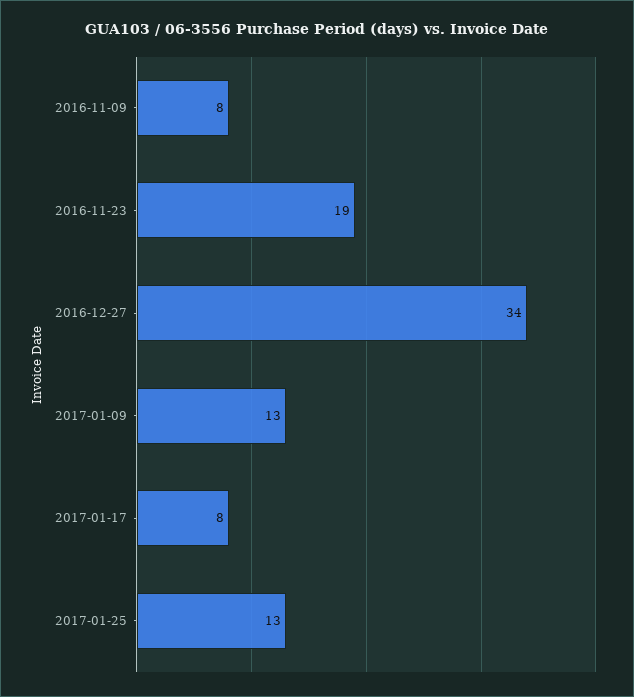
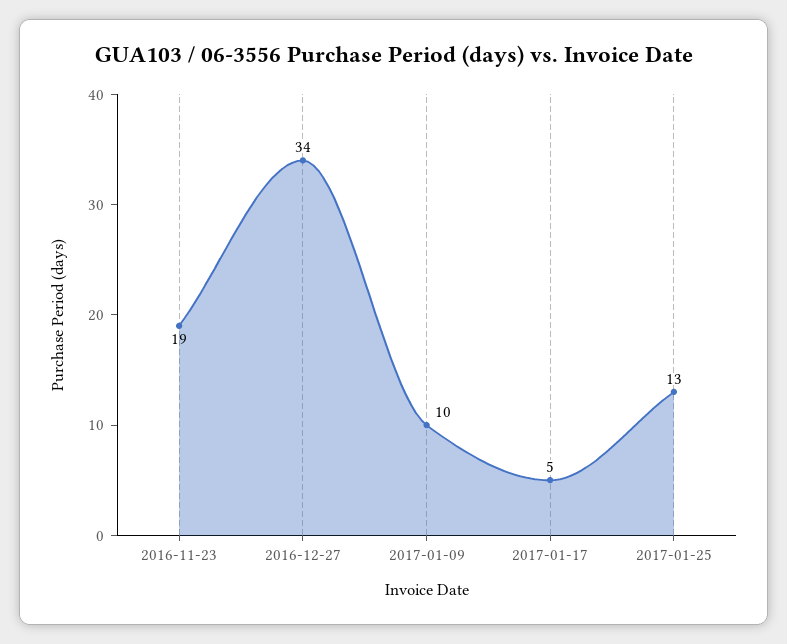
2016-11-09: 8 -> none
2017-01-09: 13 -> 10
2017-01-17: 8 -> 5

